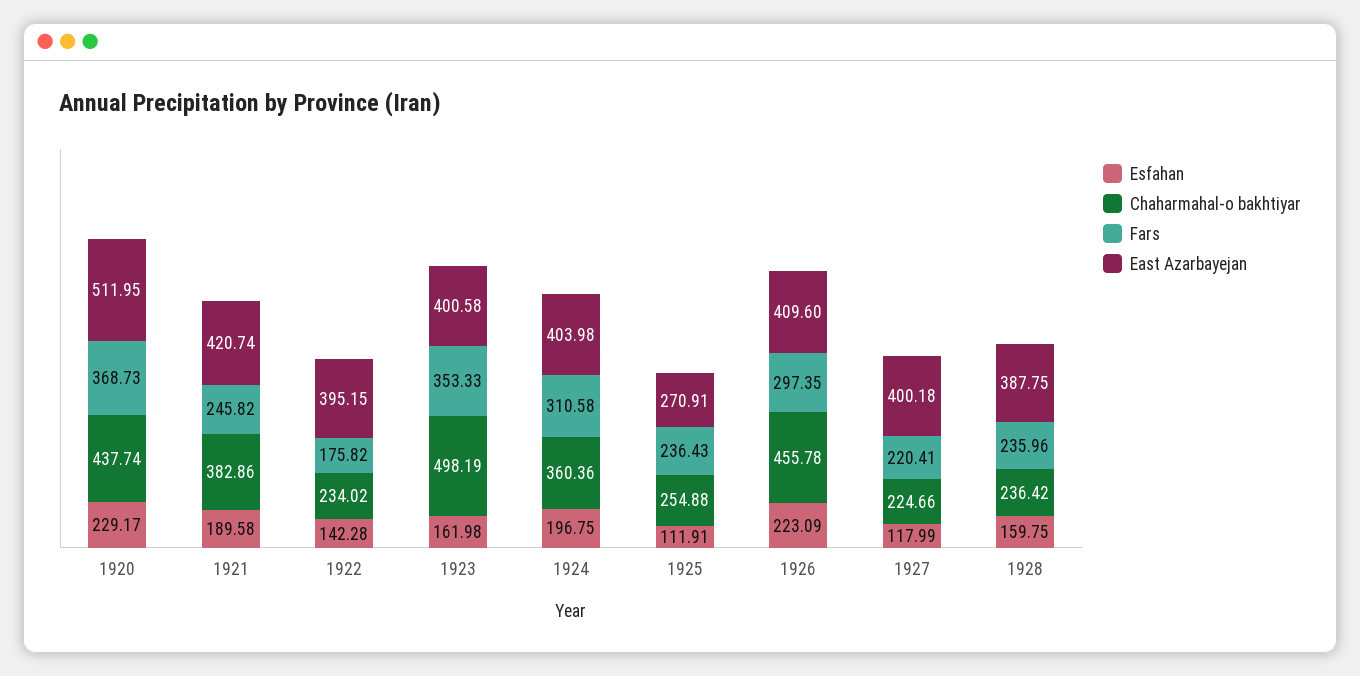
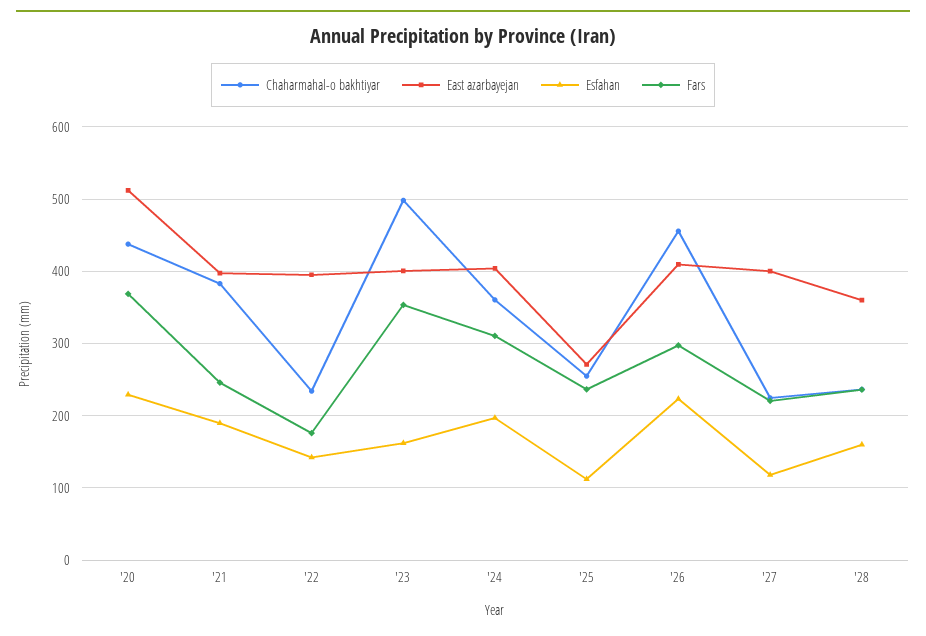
East Azarbayejan, 1921: 420.74 -> 400
East Azarbayejan, 1928: 387.75 -> 360

